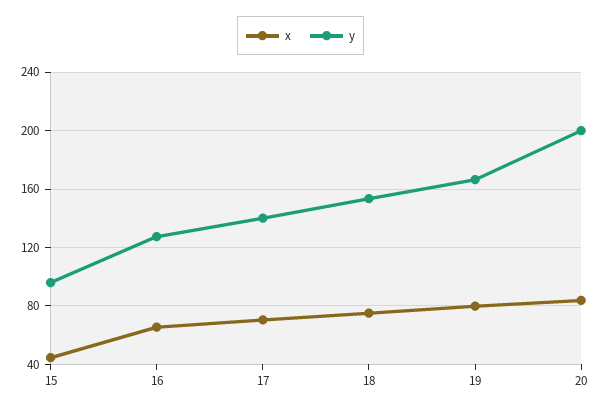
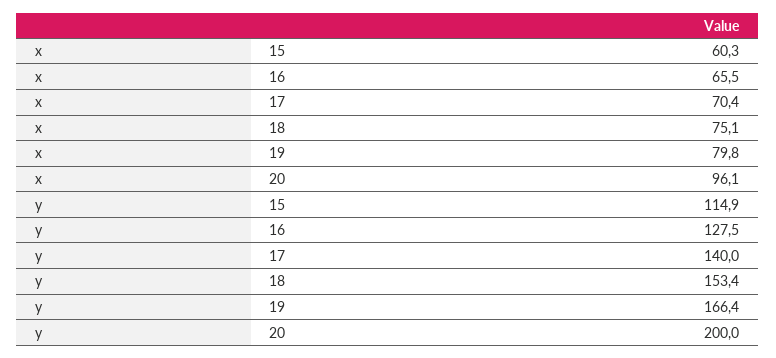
x, 15: 45 -> 60.3
y, 15: 95 -> 114.9
x, 20: 85 -> 96.1

